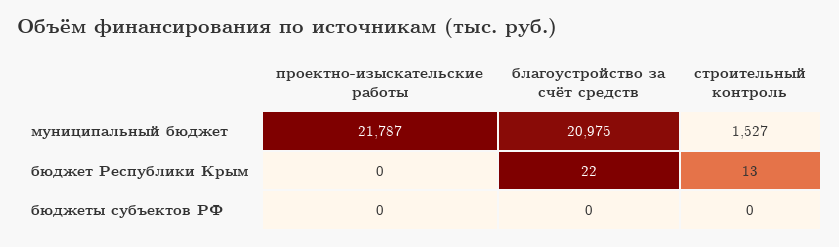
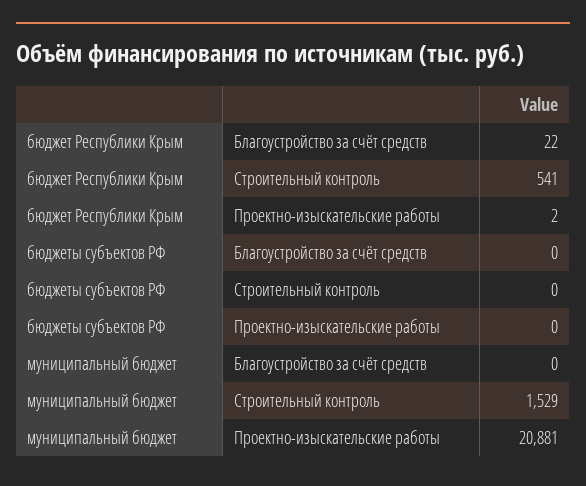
проектно-изыскательские работы, муниципальный бюджет: 21787 -> 20881
благоустройство за счёт средств, муниципальный бюджет: 20975 -> 0
строительный контроль, муниципальный бюджет: 1527 -> 1529
проектно-изыскательские работы, бюджет Республики Крым: 0 -> 2
строительный контроль, бюджет Республики Крым: 13 -> 541

